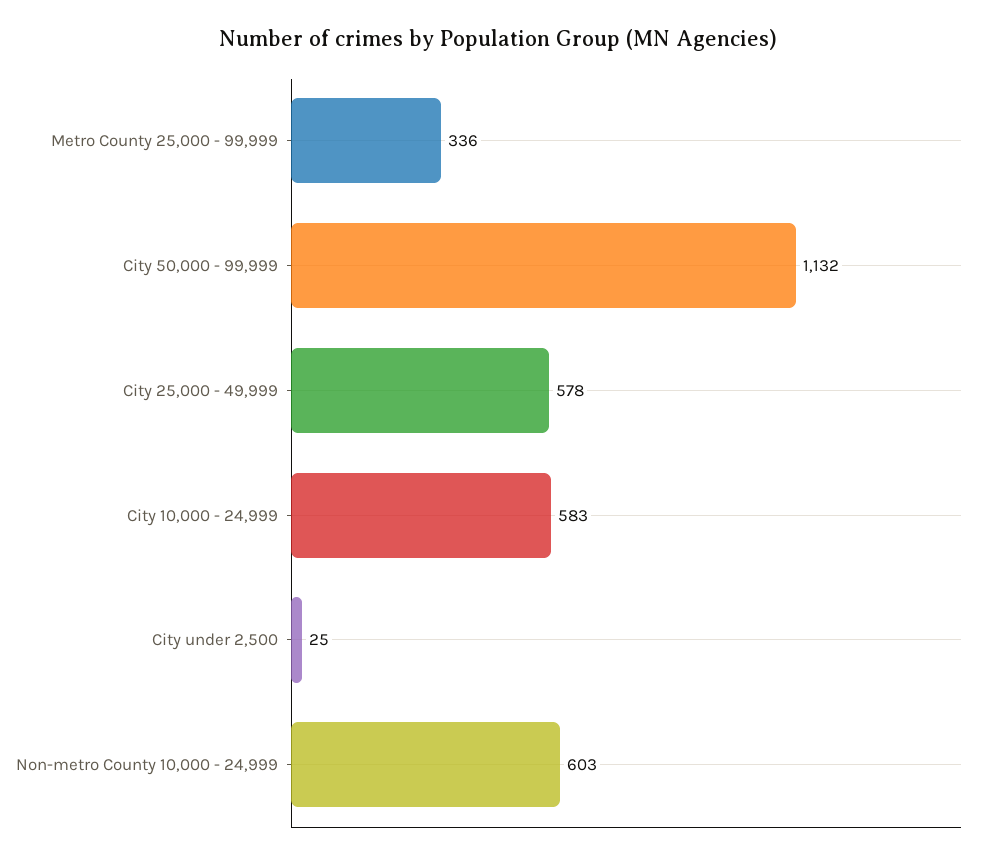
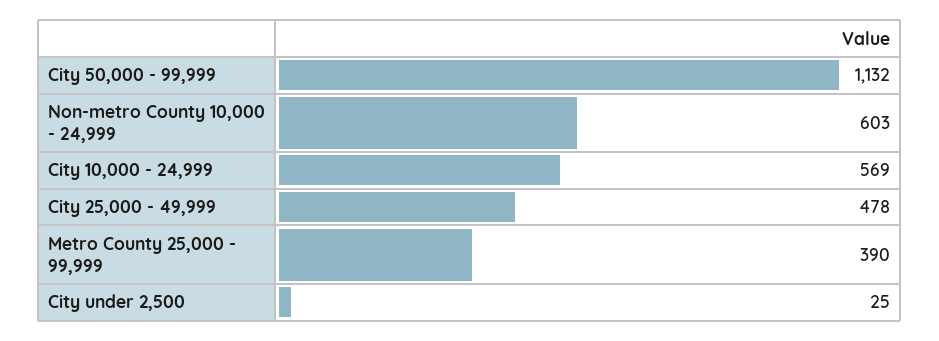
Metro County 25,000 - 99,999: 336 -> 390
City 25,000 - 49,999: 578 -> 478
City 10,000 - 24,999: 583 -> 569

